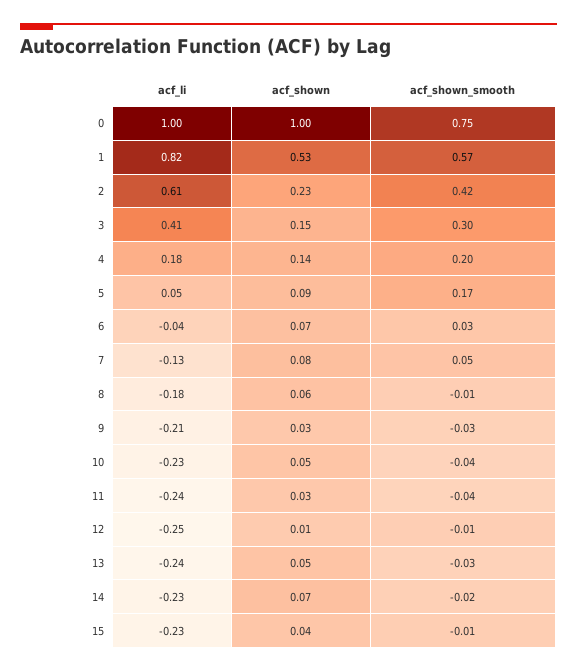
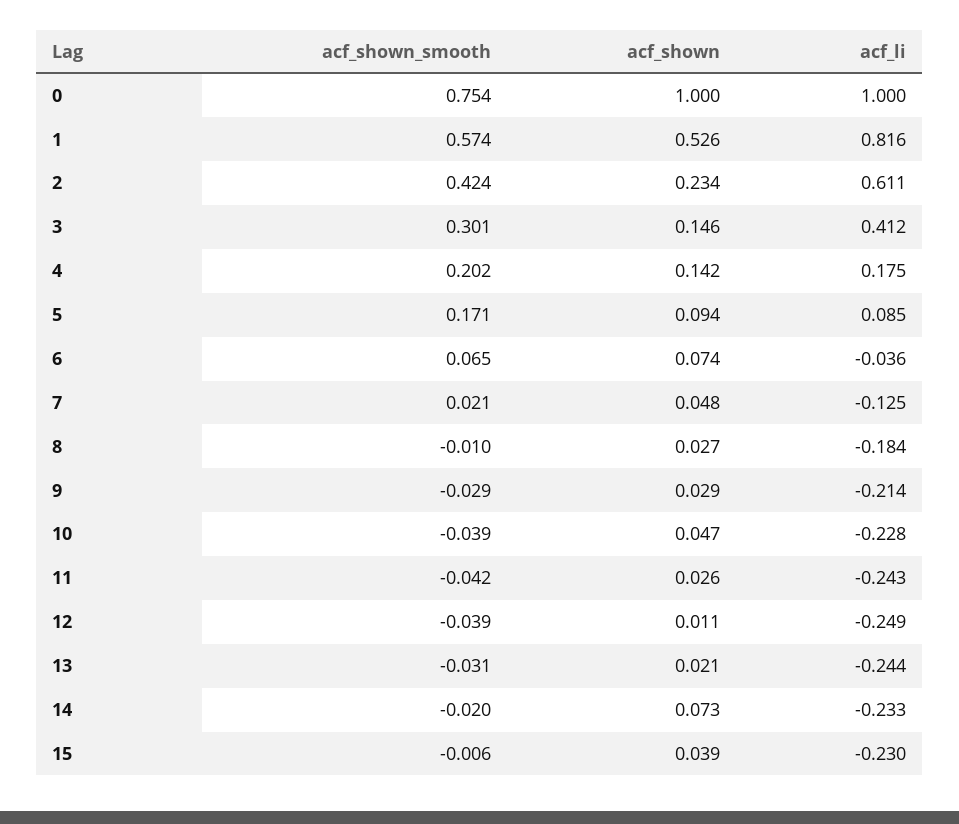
acf_li, 5: 0.05 -> 0.085
acf_shown_smooth, 6: 0.03 -> 0.065
acf_shown, 7: 0.08 -> 0.048
acf_shown_smooth, 7: 0.05 -> 0.021
acf_shown, 8: 0.06 -> 0.027
acf_shown_smooth, 12: -0.01 -> -0.039
acf_shown, 13: 0.05 -> 0.021

